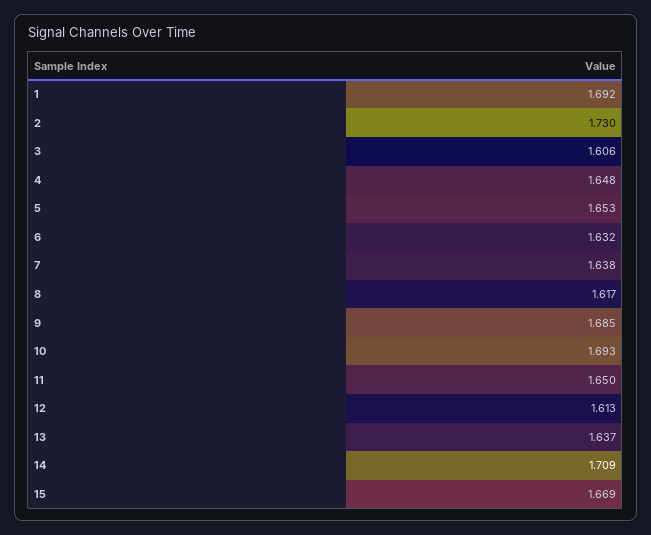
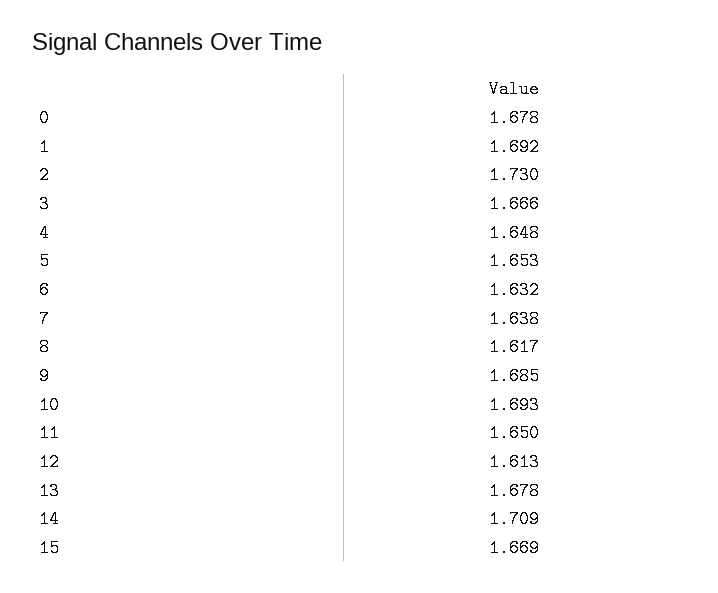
3: 1.606 -> 1.666
13: 1.637 -> 1.678
0: none -> 1.678

